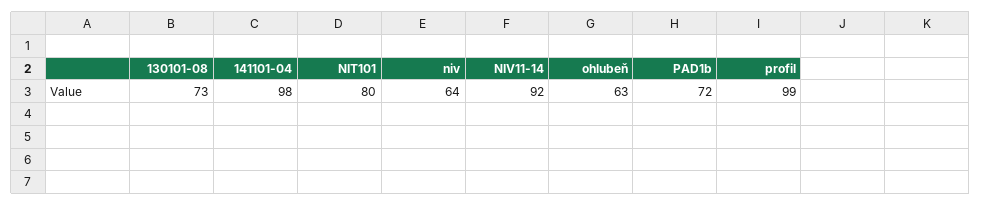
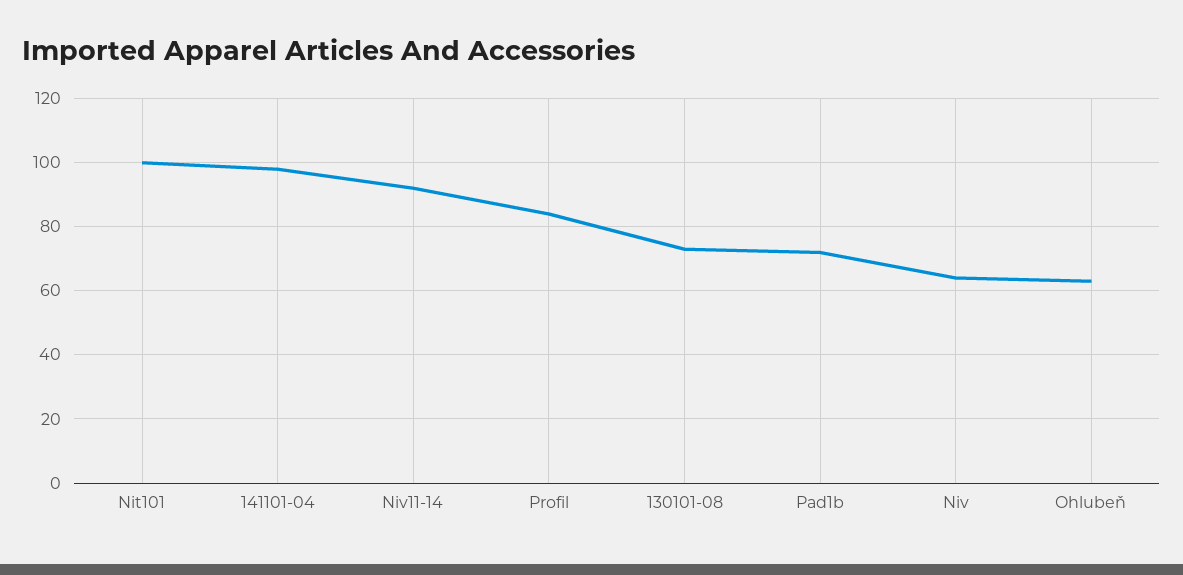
NIT101: 80 -> 100
profil: 99 -> 85

